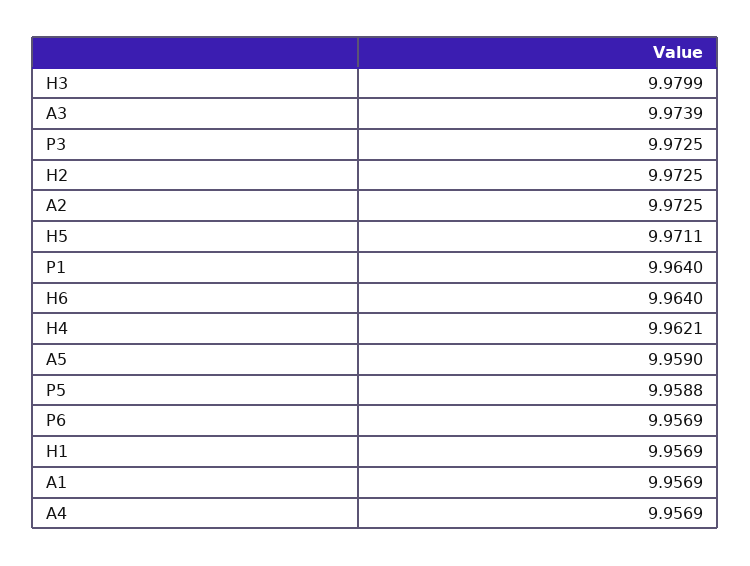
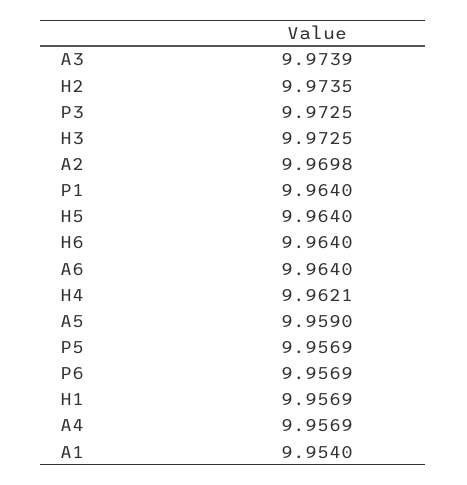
H3: 9.9799 -> 9.9725
H2: 9.9725 -> 9.9735
A2: 9.9725 -> 9.9698
H5: 9.9711 -> 9.964
P5: 9.9588 -> 9.9569
A1: 9.9569 -> 9.954
A6: none -> 9.964

